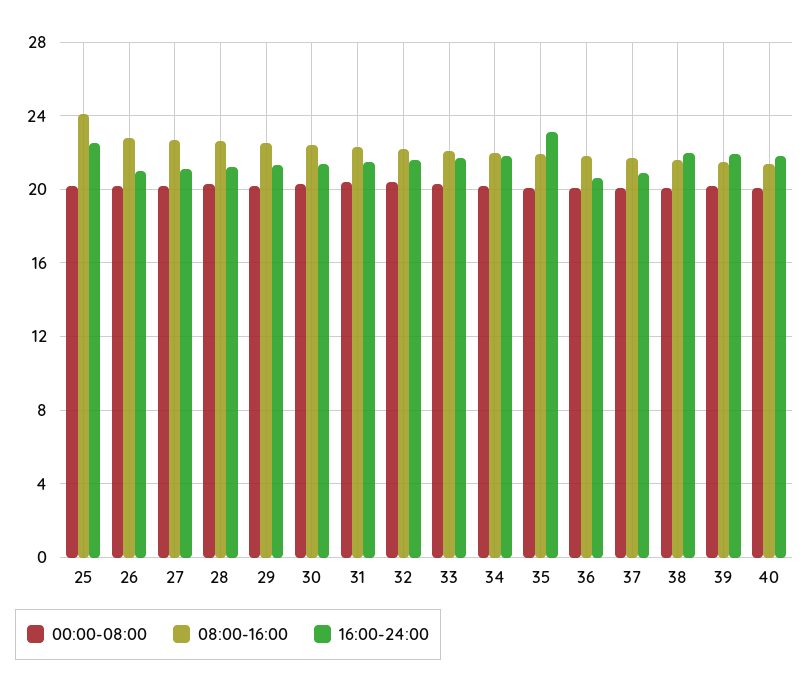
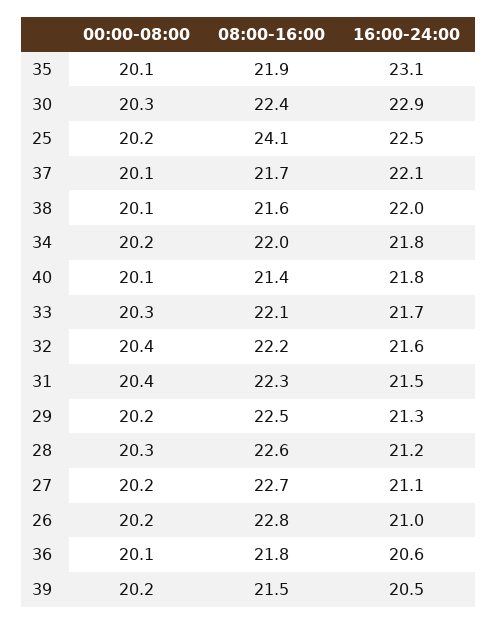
16:00-24:00, 30: 21.5 -> 22.9
16:00-24:00, 37: 21 -> 22.1
16:00-24:00, 39: 22 -> 20.5

